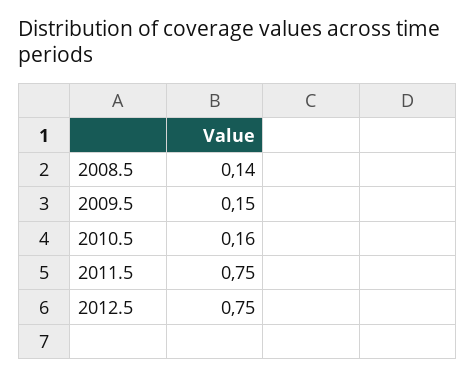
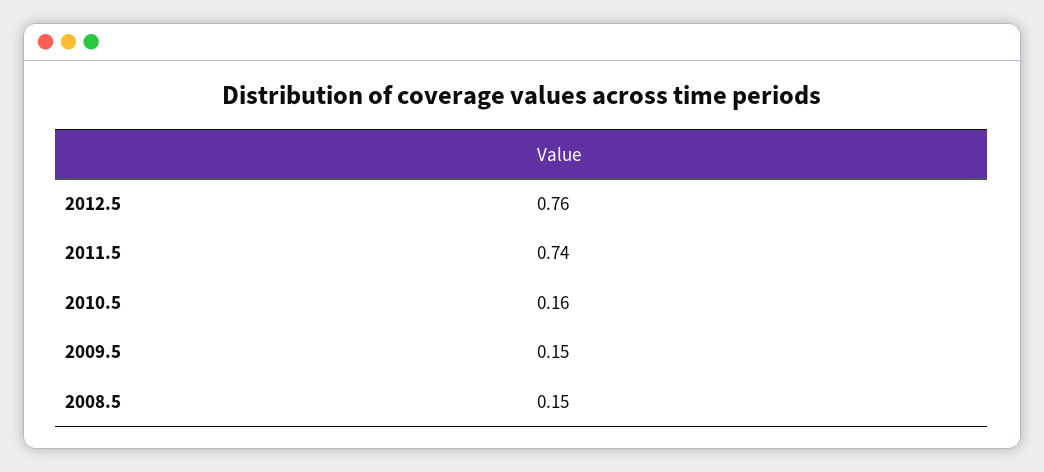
2008.5: 0.14 -> 0.15
2011.5: 0.75 -> 0.74
2012.5: 0.75 -> 0.76

